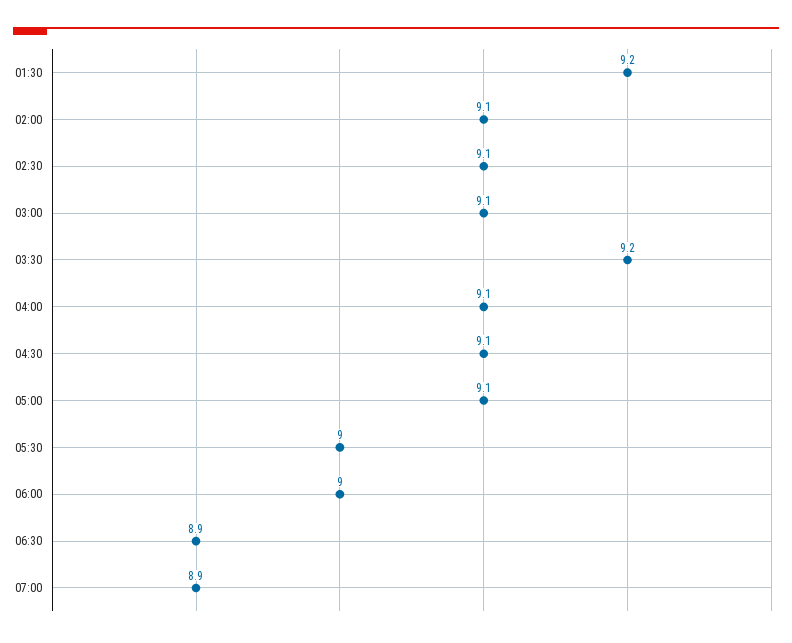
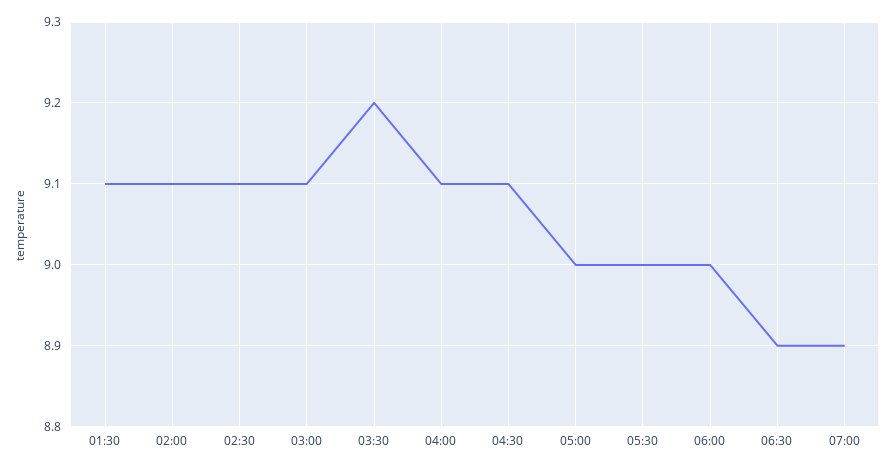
01:30: 9.2 -> 9.1
05:00: 9.1 -> 9

